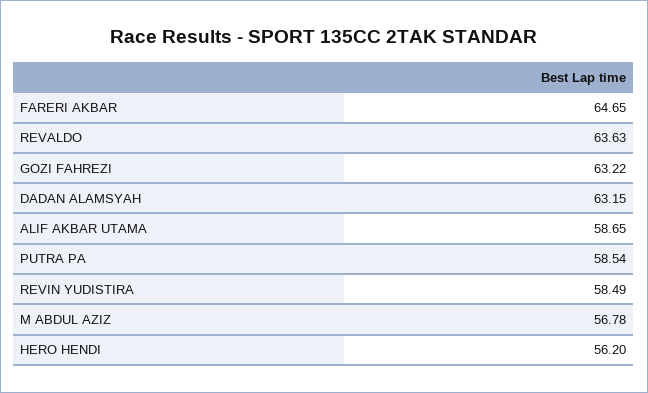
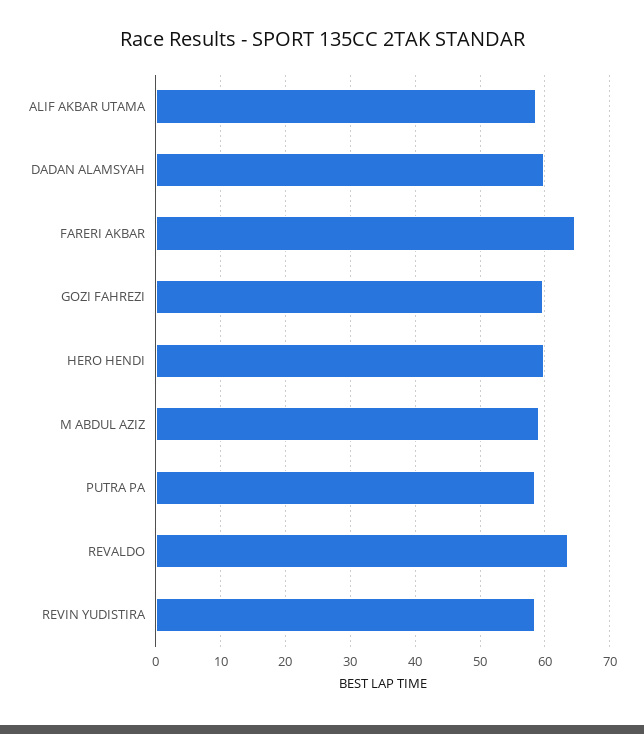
GOZI FAHREZI: 63.22 -> 60
DADAN ALAMSYAH: 63.15 -> 60
M ABDUL AZIZ: 56.78 -> 59
HERO HENDI: 56.2 -> 60

